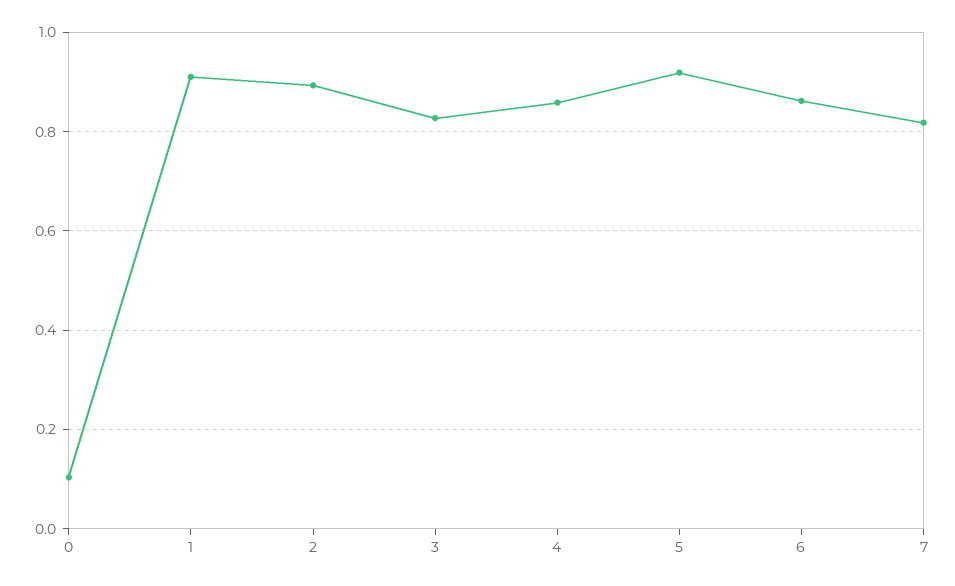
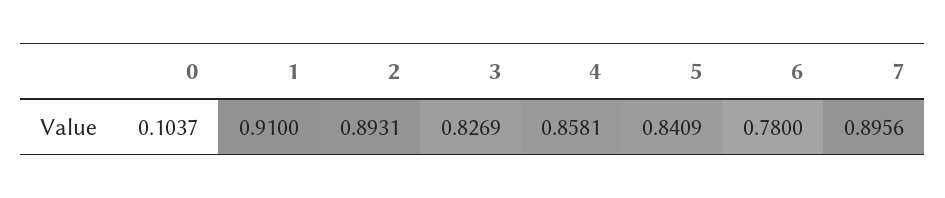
5: 0.92 -> 0.8409
6: 0.86 -> 0.78
7: 0.82 -> 0.8956

